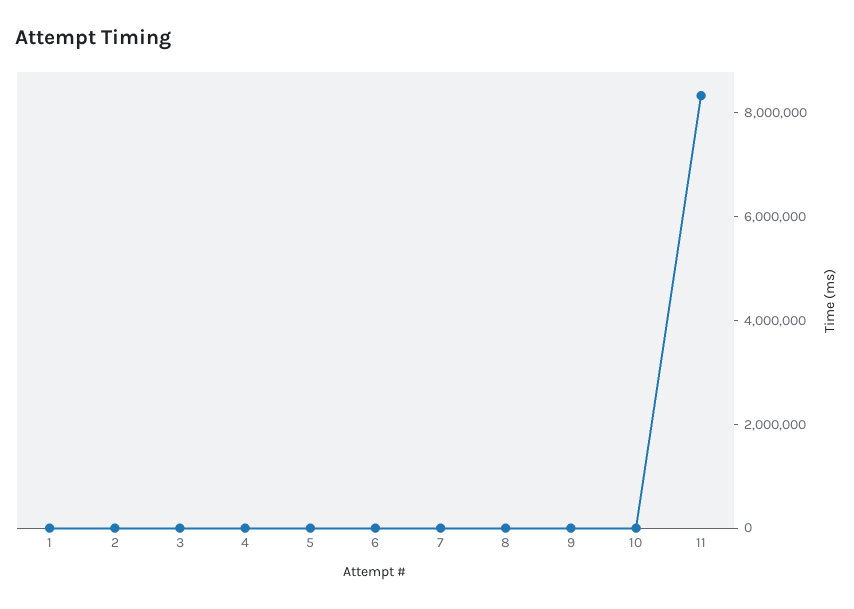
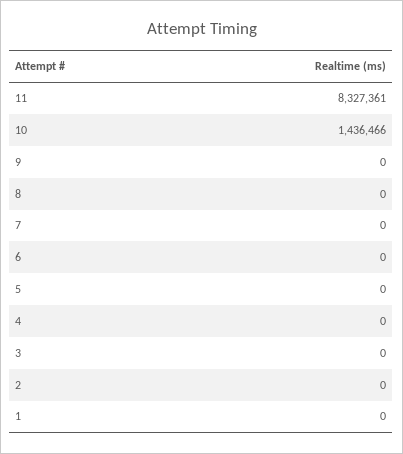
10: 0 -> 1436466

